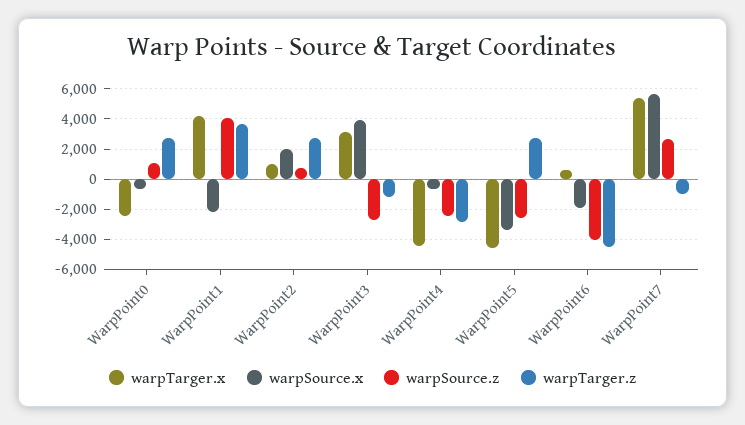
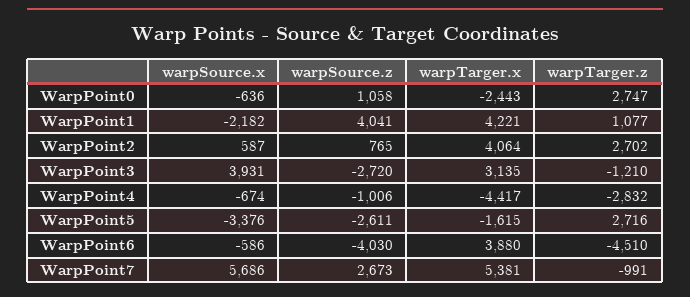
warpTarger.z, WarpPoint1: 3500 -> 1077
warpTarger.x, WarpPoint2: 1000 -> 4064
warpSource.x, WarpPoint2: 2000 -> 587
warpSource.z, WarpPoint4: -2500 -> -1006
warpTarger.x, WarpPoint5: -4500 -> -1615
warpTarger.x, WarpPoint6: 500 -> 3880
warpSource.x, WarpPoint6: -2000 -> -586

